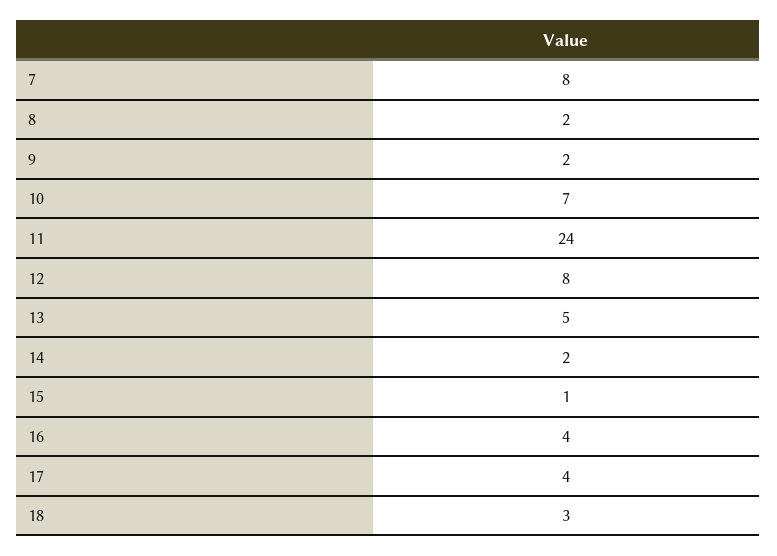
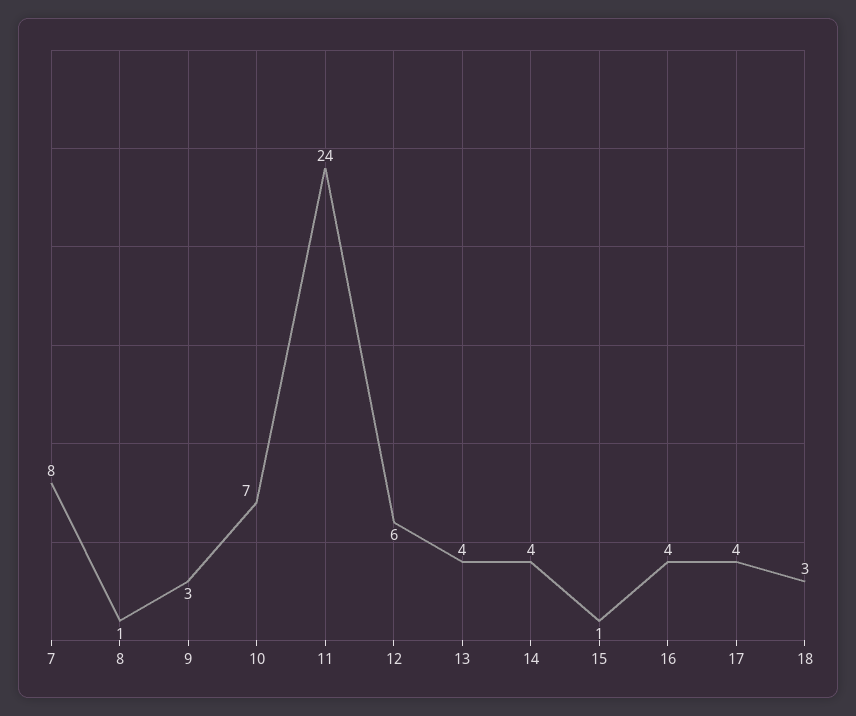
8: 2 -> 1
9: 2 -> 3
12: 8 -> 6
13: 5 -> 4
14: 2 -> 4

